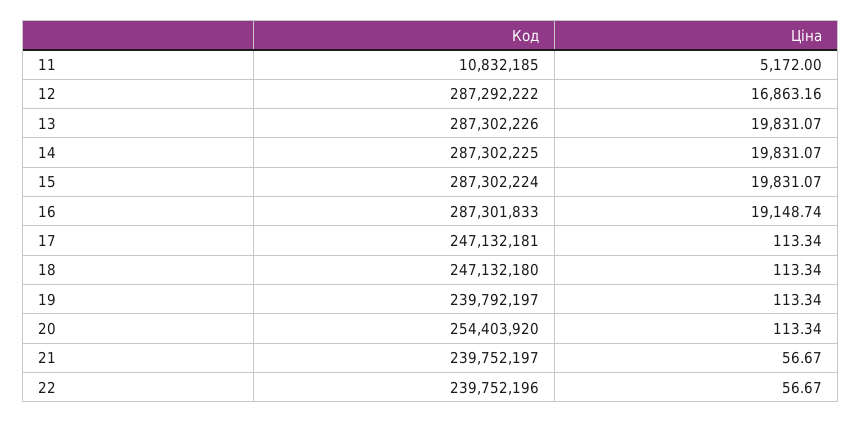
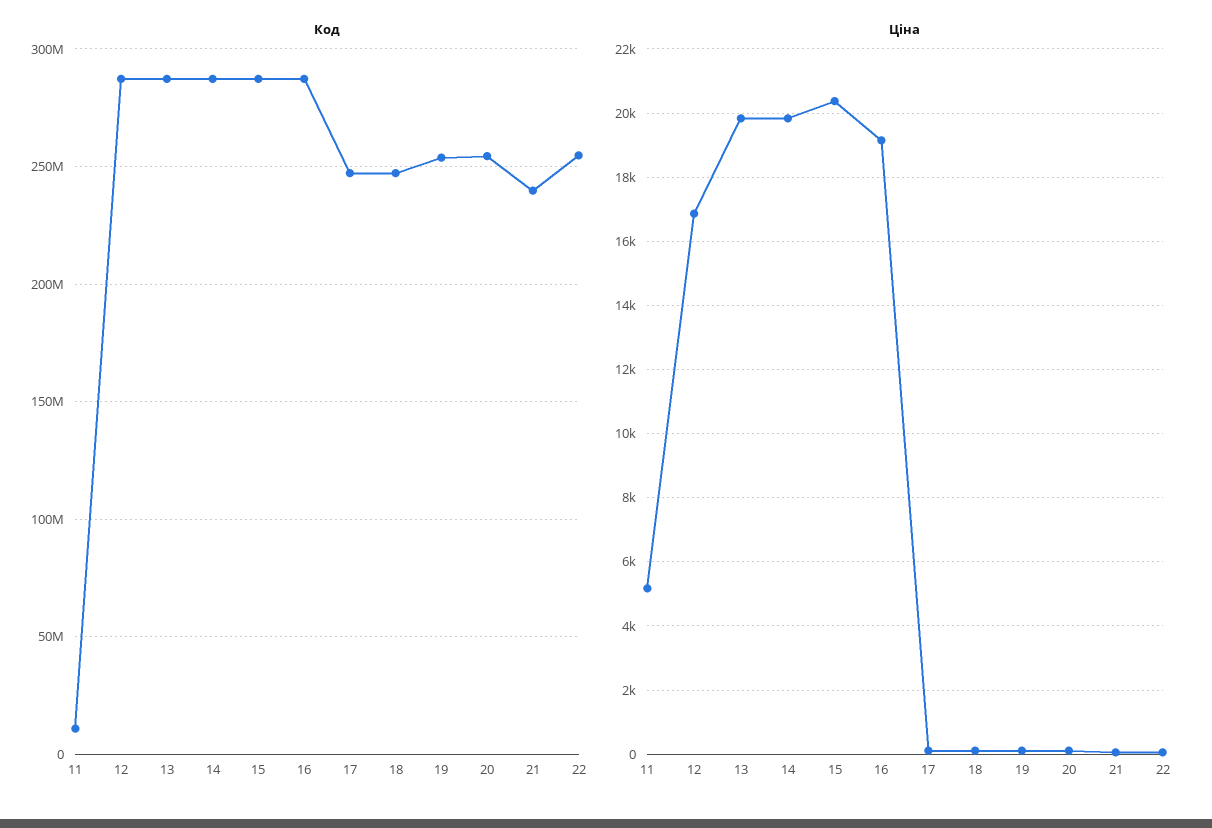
Ціна, 15: 19831.07 -> 20400
Код, 19: 239792197 -> 255000000
Код, 22: 239752196 -> 255000000

